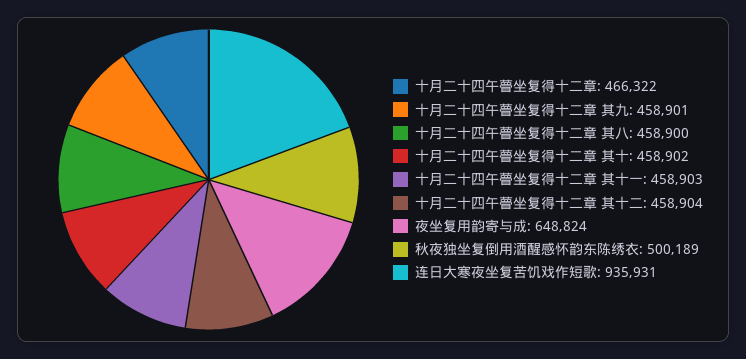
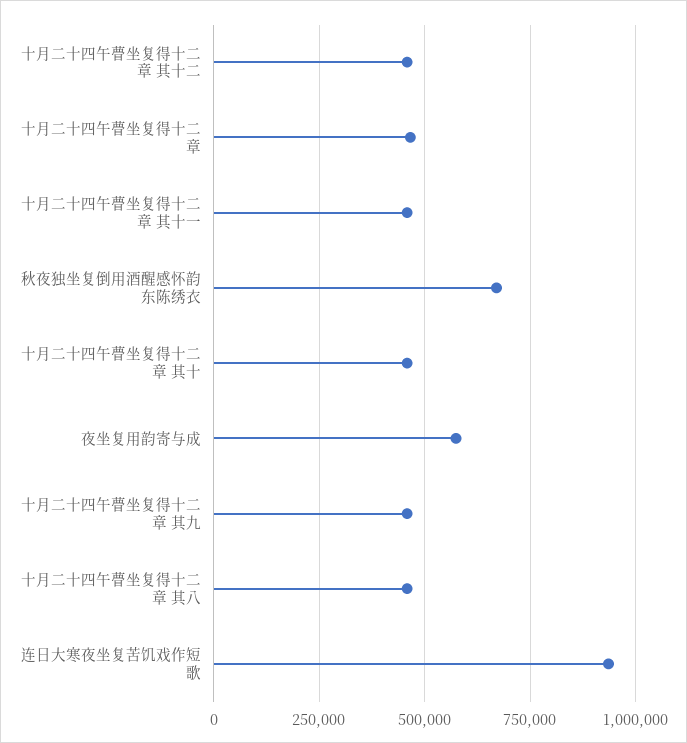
夜坐复用韵寄与成: 648824 -> 575000
秋夜独坐复倒用酒醒感怀韵东陈绣衣: 500189 -> 675000

